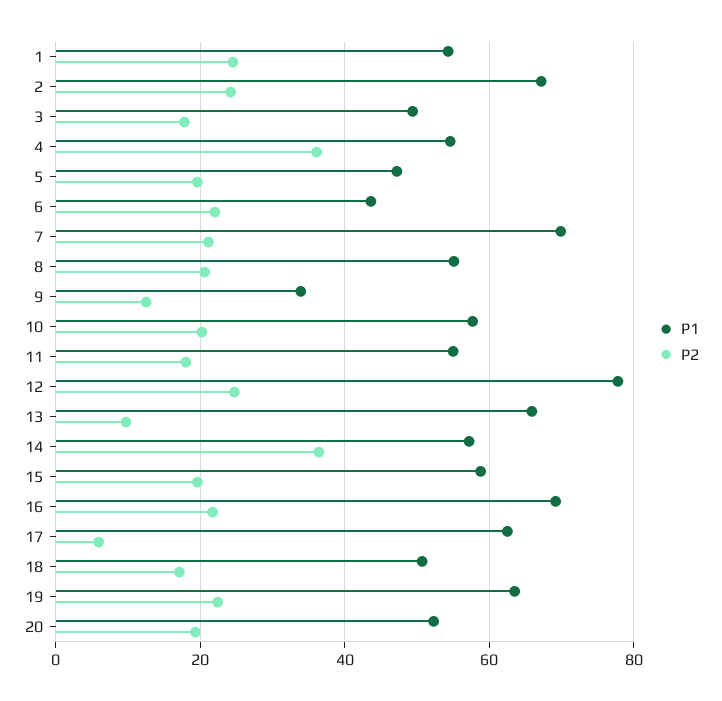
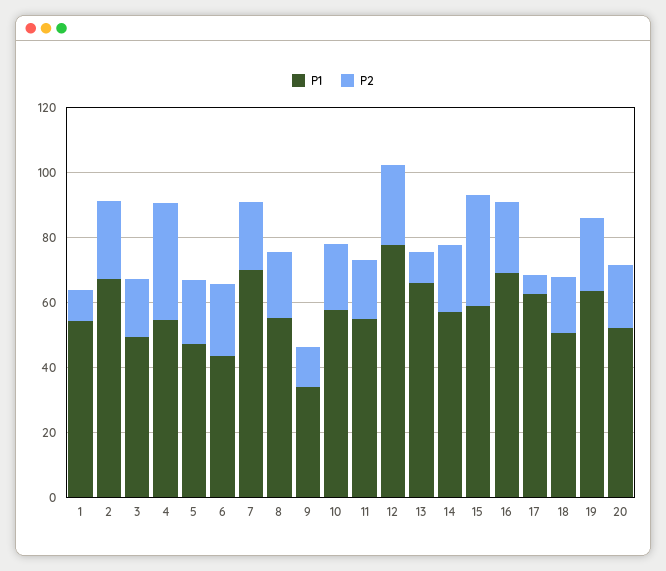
P2, 1: 24 -> 10
P2, 14: 36 -> 20
P2, 15: 20 -> 35

